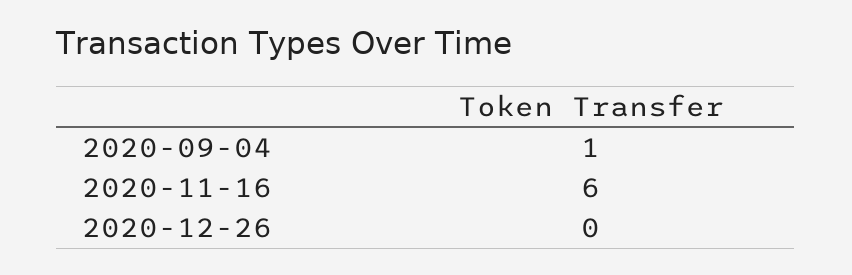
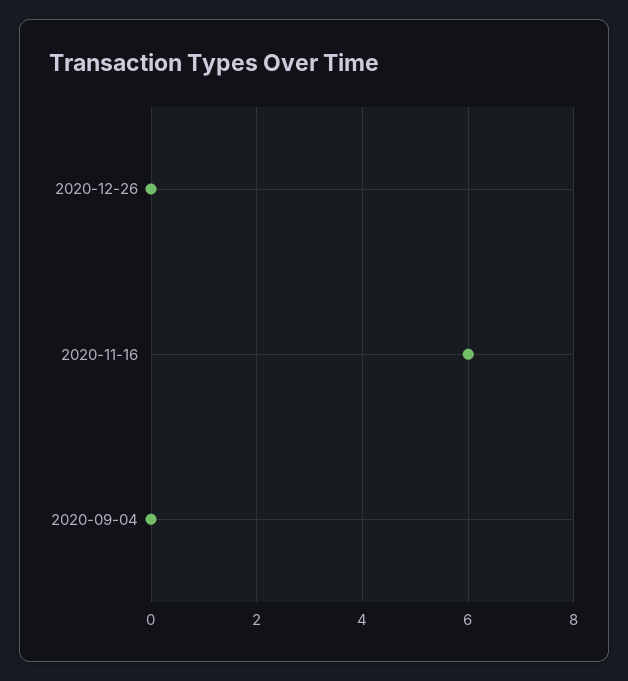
2020-09-04: 1 -> 0

